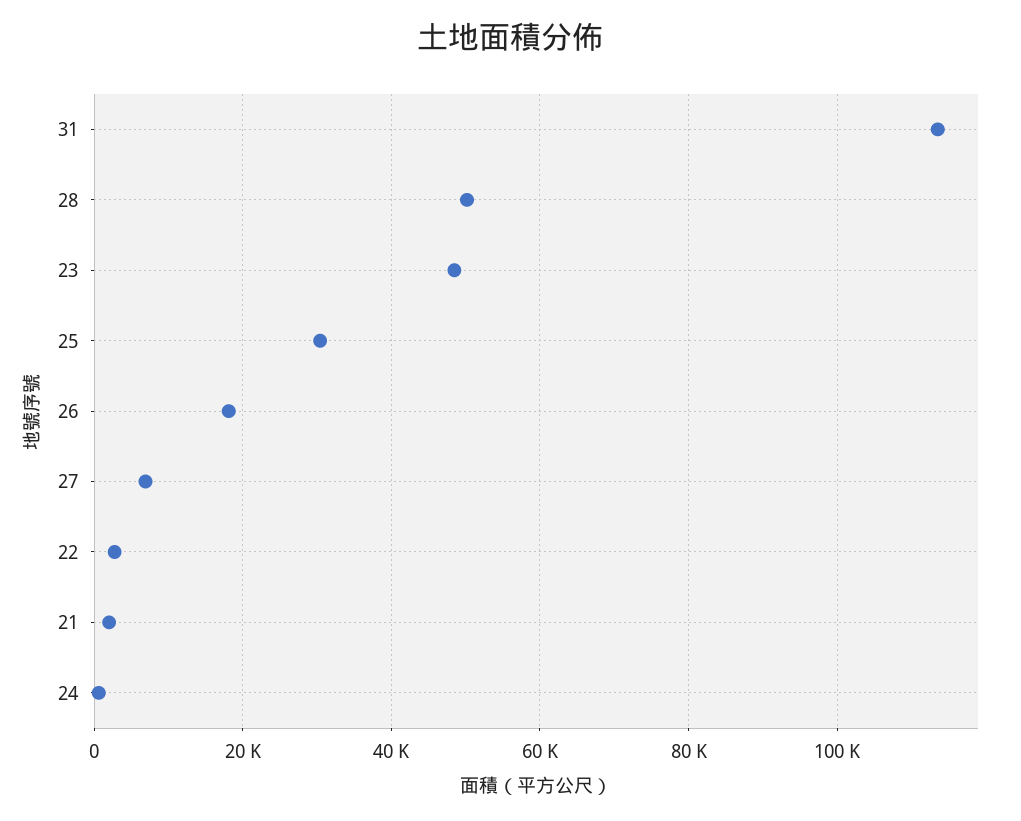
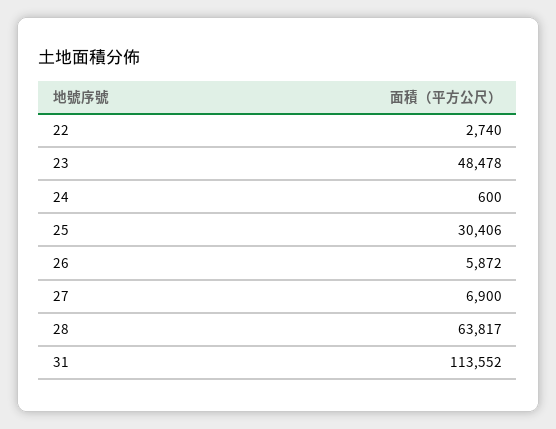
28: 50000 -> 63817
26: 18000 -> 5872
21: 2000 -> none

